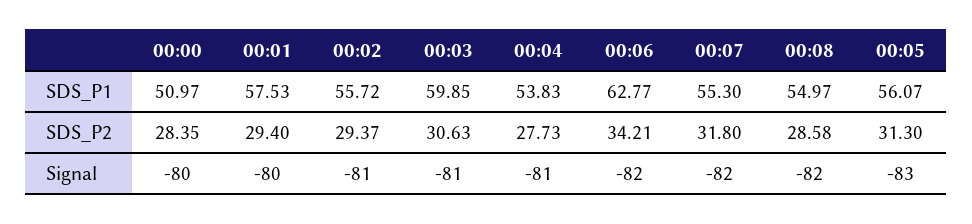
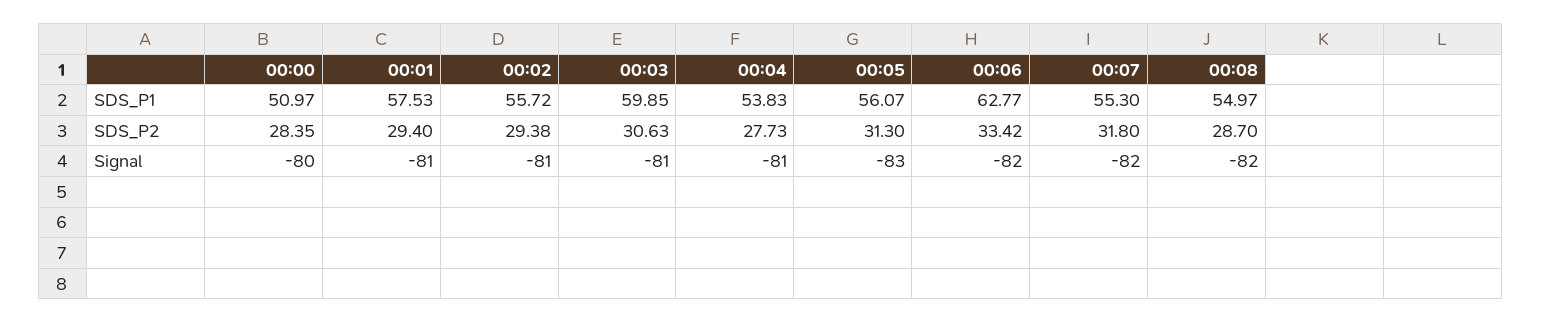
00:02, SDS_P2: 29.37 -> 29.38
00:06, SDS_P2: 34.21 -> 33.42
00:08, SDS_P2: 28.58 -> 28.7
00:01, Signal: -80 -> -81

